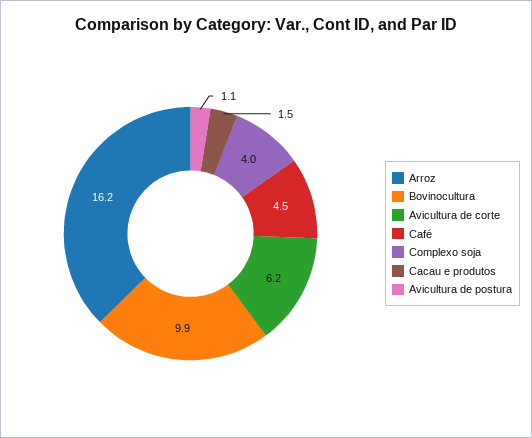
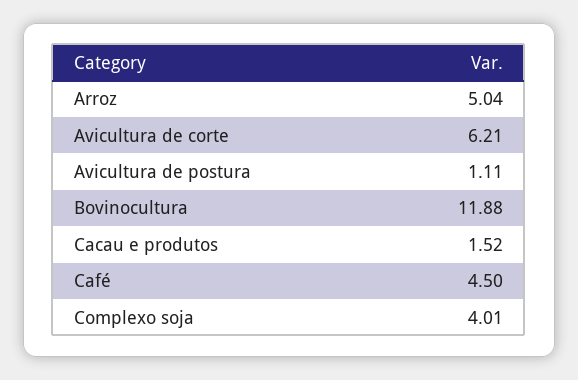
Arroz: 16.2 -> 5.04
Bovinocultura: 9.9 -> 11.88

